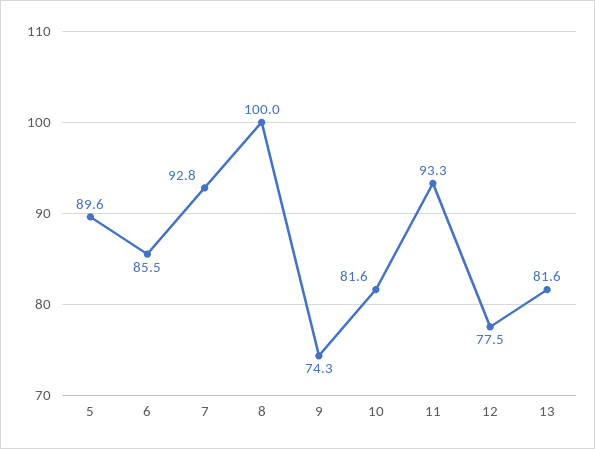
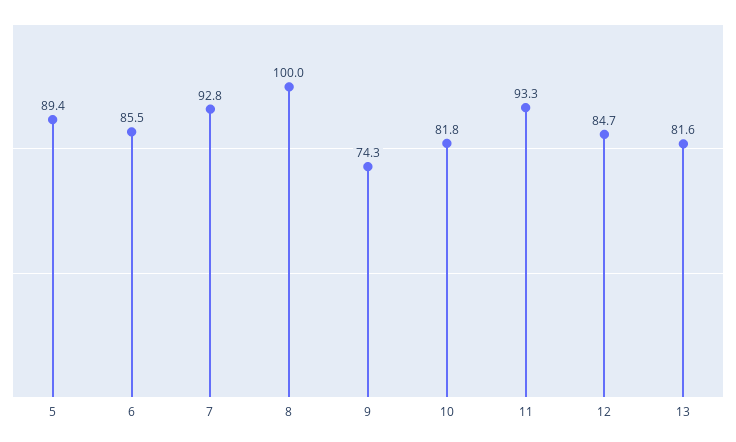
5: 89.6 -> 89.4
10: 81.6 -> 81.8
12: 77.5 -> 84.7

